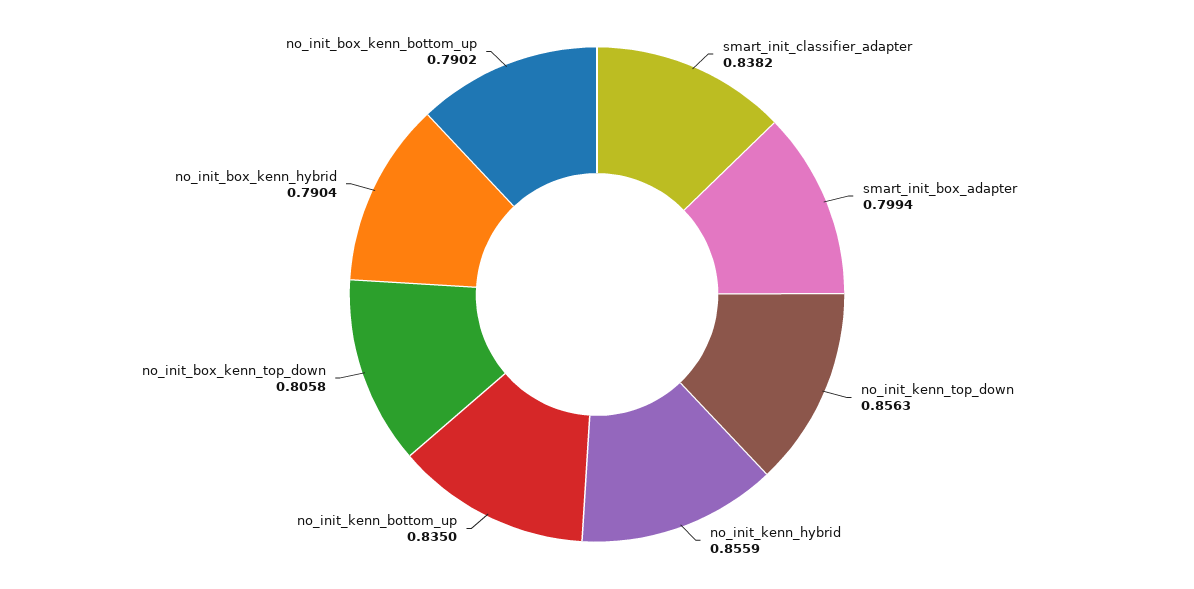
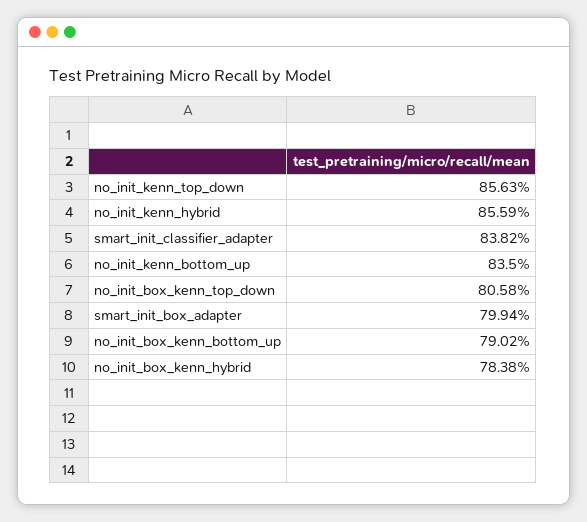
no_init_box_kenn_hybrid: 0.7904 -> 0.7838

